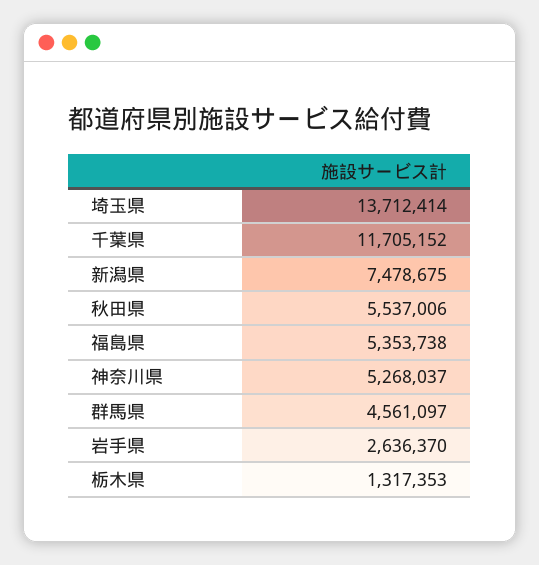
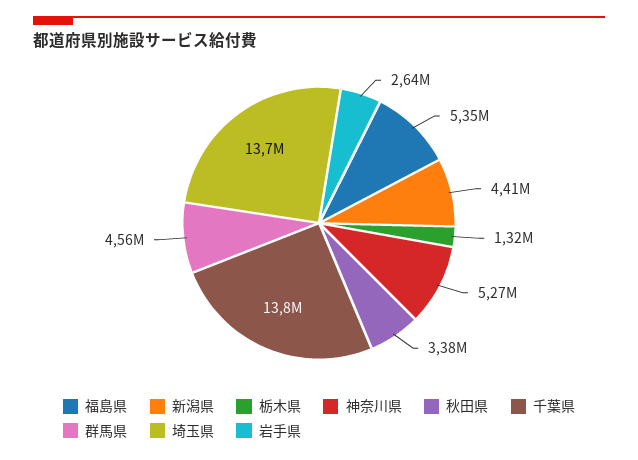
千葉県: 11705152 -> 13800000
新潟県: 7478675 -> 4410000
秋田県: 5537006 -> 3380000

